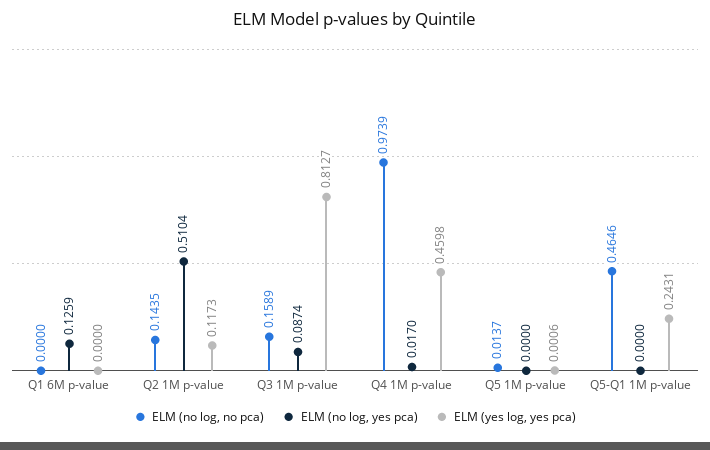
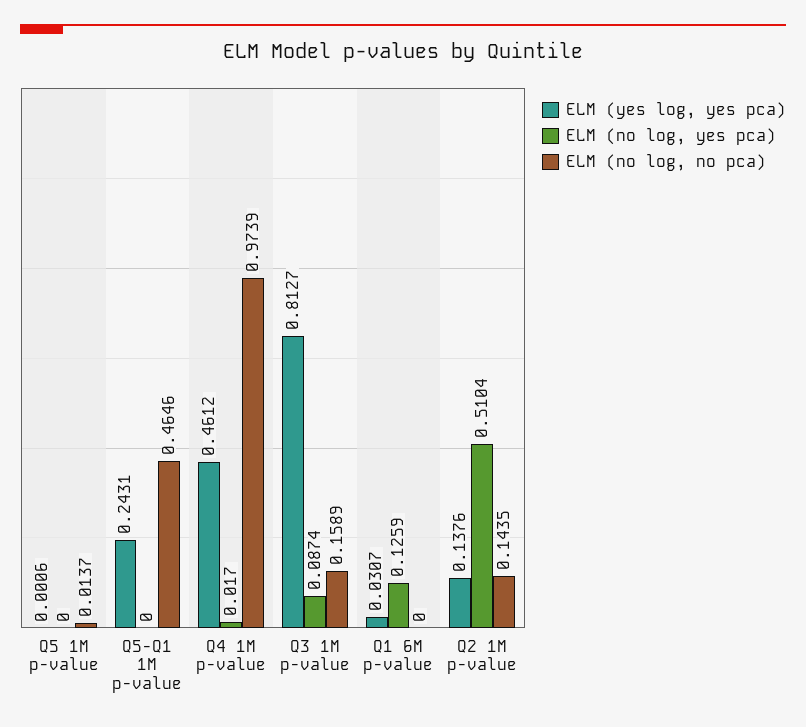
ELM (yes log, yes pca), Q1 6M p-value: 0 -> 0.0307
ELM (yes log, yes pca), Q2 1M p-value: 0.1173 -> 0.1376
ELM (yes log, yes pca), Q4 1M p-value: 0.4598 -> 0.4612

